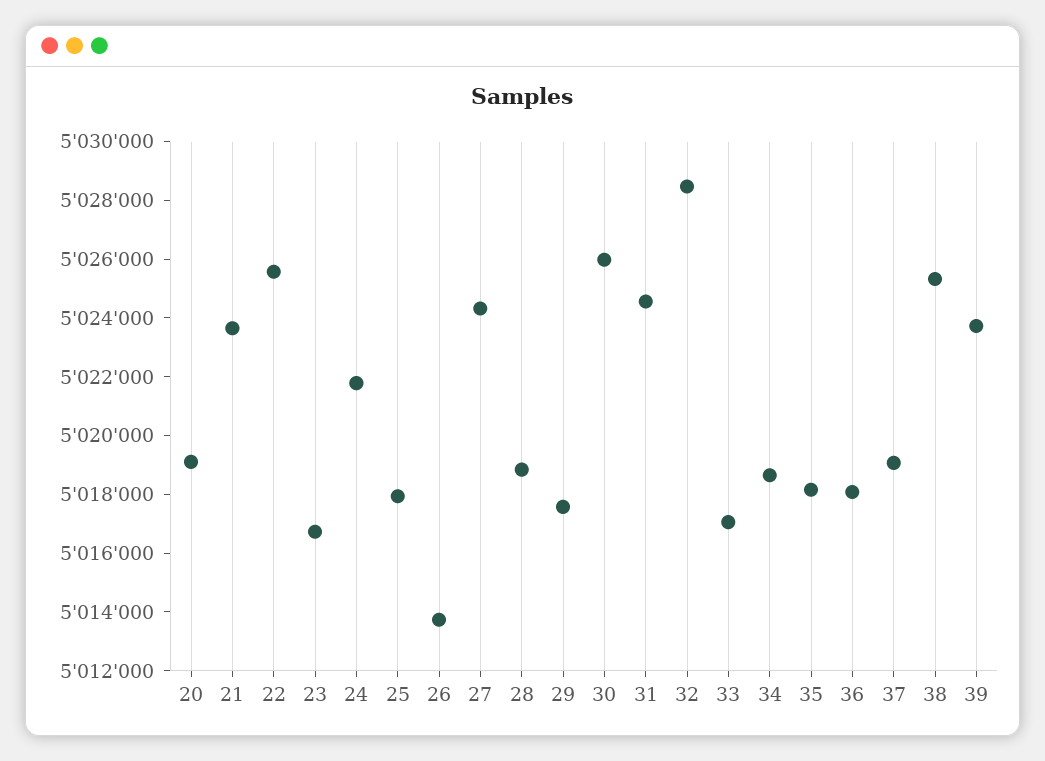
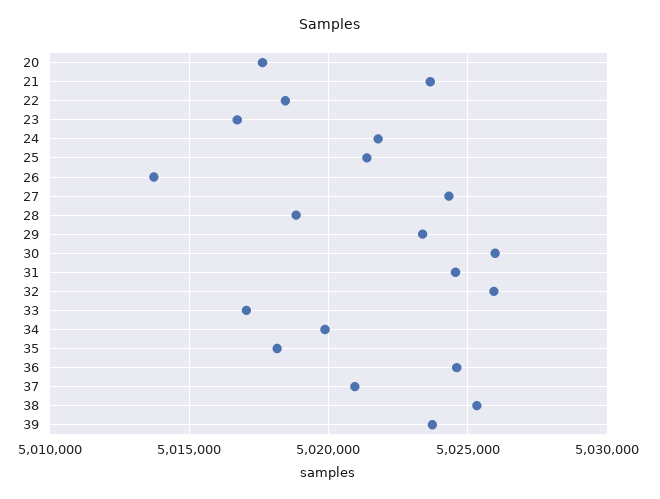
20: 5019000 -> 5017500
22: 5025500 -> 5018500
25: 5018000 -> 5021500
29: 5017500 -> 5023500
32: 5028500 -> 5026000
34: 5018500 -> 5020000
36: 5018000 -> 5024500
37: 5019000 -> 5021000

